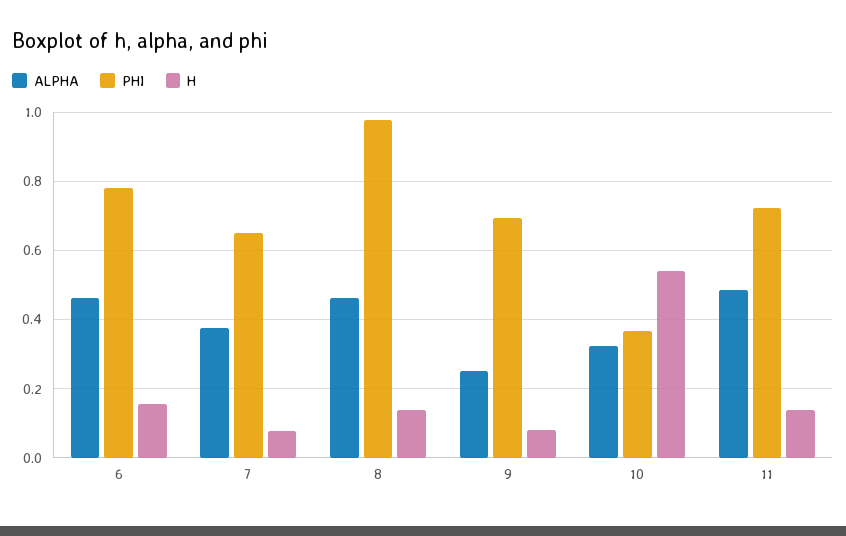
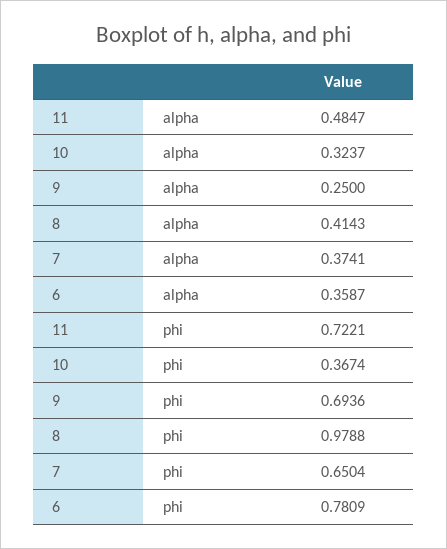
ALPHA, 6: 0.46 -> 0.3587
H, 6: 0.16 -> none
H, 7: 0.08 -> none
ALPHA, 8: 0.46 -> 0.4143
H, 8: 0.14 -> none
H, 9: 0.08 -> none
H, 10: 0.54 -> none
H, 11: 0.14 -> none

